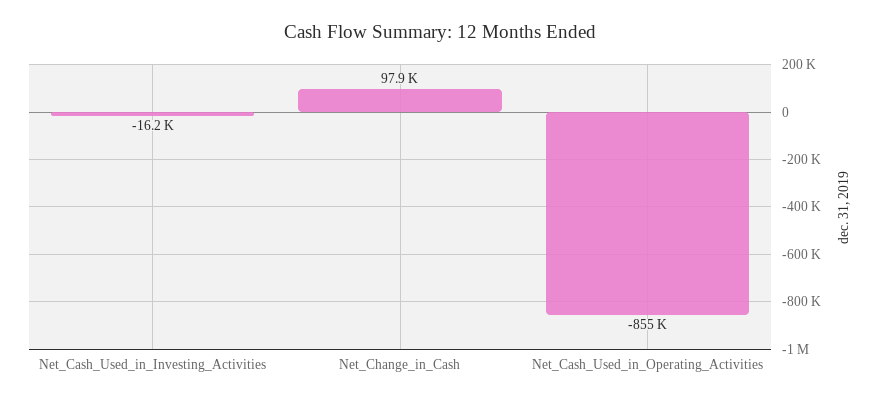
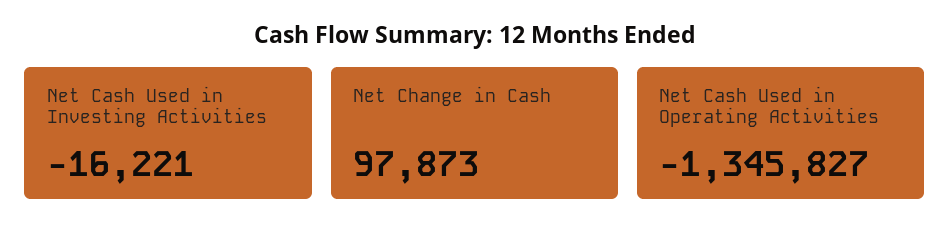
Net_Cash_Used_in_Operating_Activities: -855000 -> -1345827

